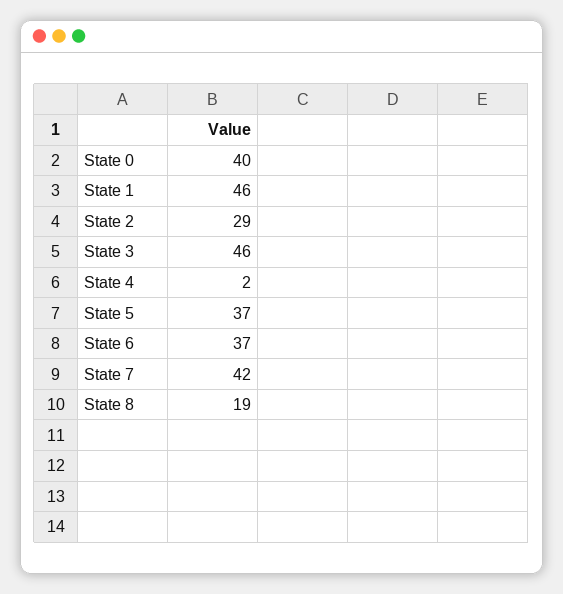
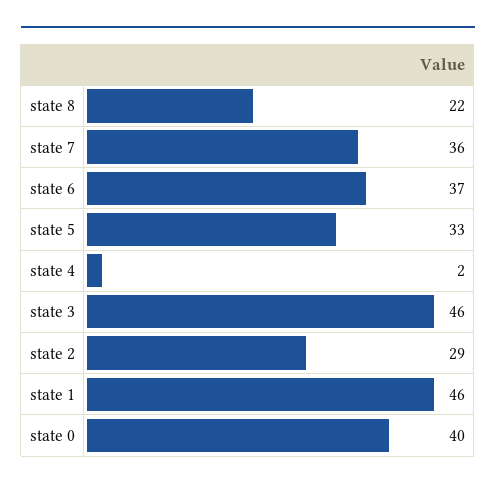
State 5: 37 -> 33
State 7: 42 -> 36
State 8: 19 -> 22

